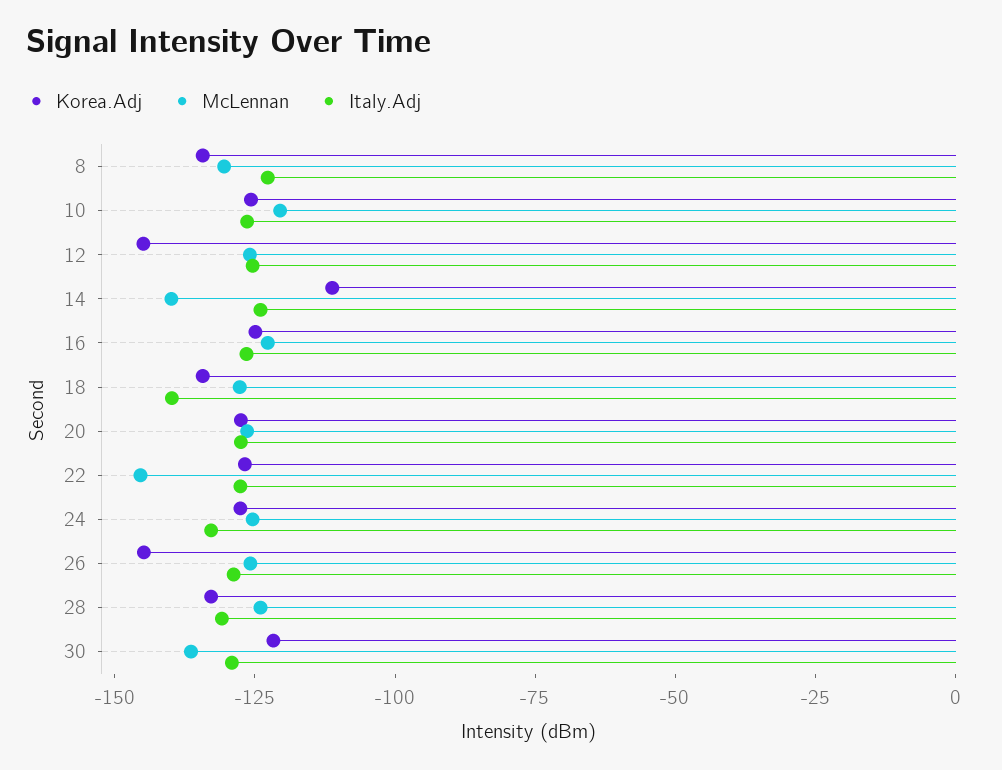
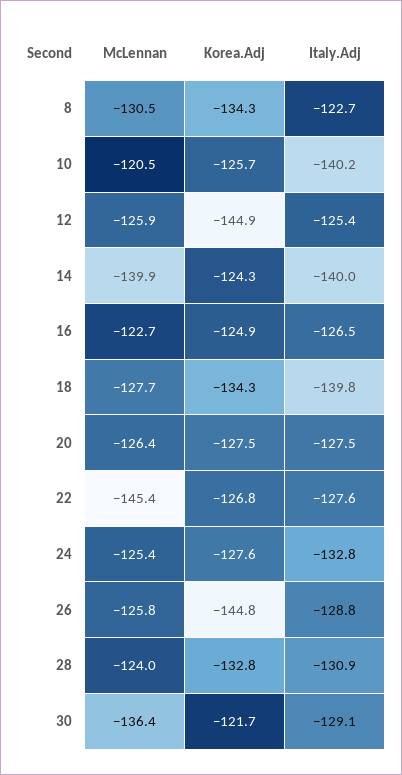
Italy.Adj, 10: -125 -> -140.2
Korea.Adj, 14: -110 -> -124.3
Italy.Adj, 14: -125 -> -140

